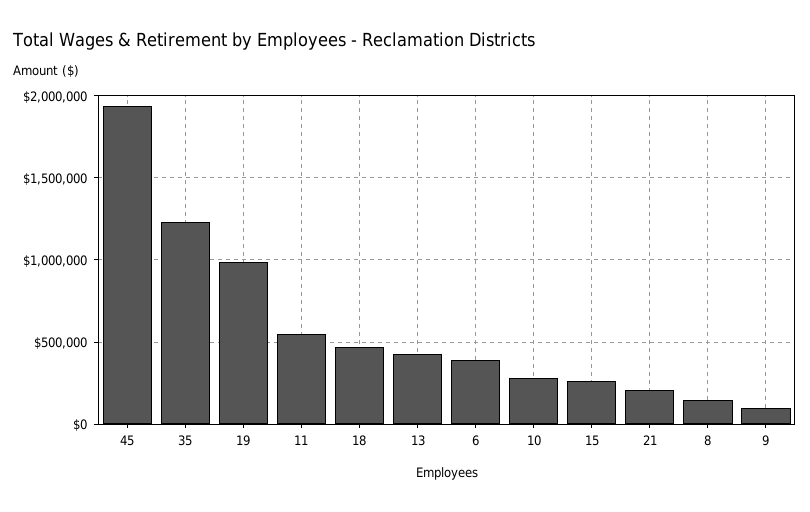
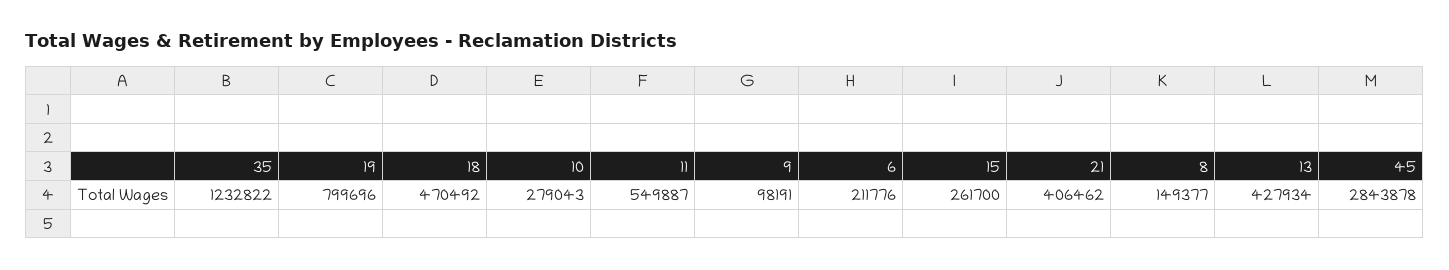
45: 1950000 -> 2843878
19: 1000000 -> 799696
6: 400000 -> 211776
21: 200000 -> 406462

